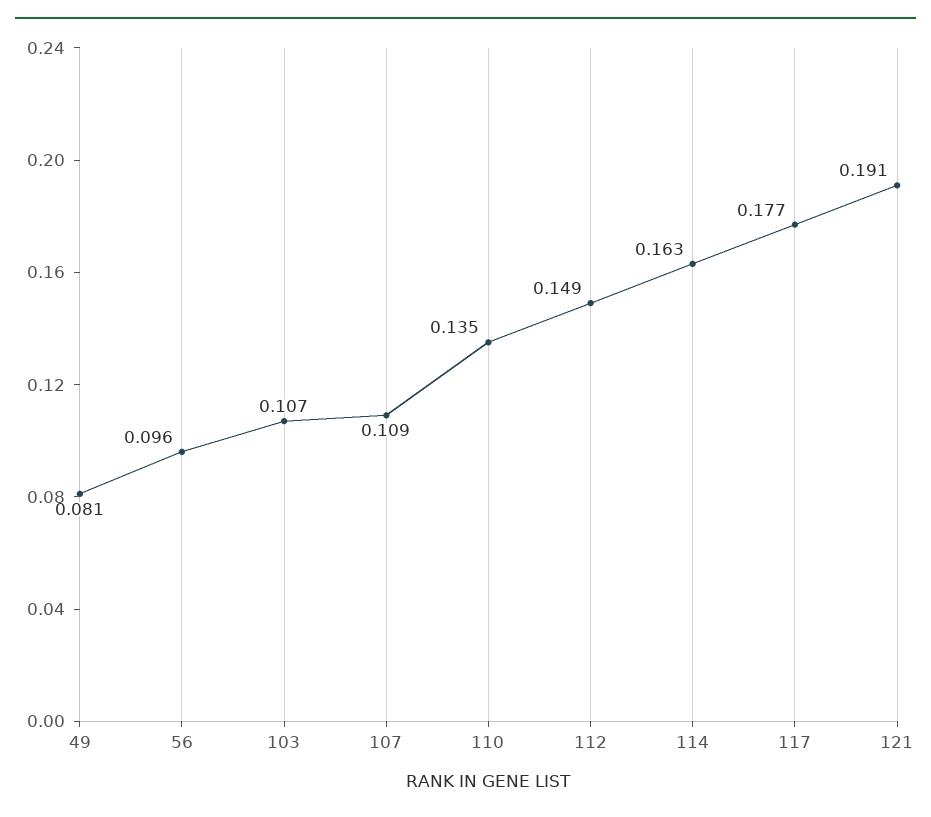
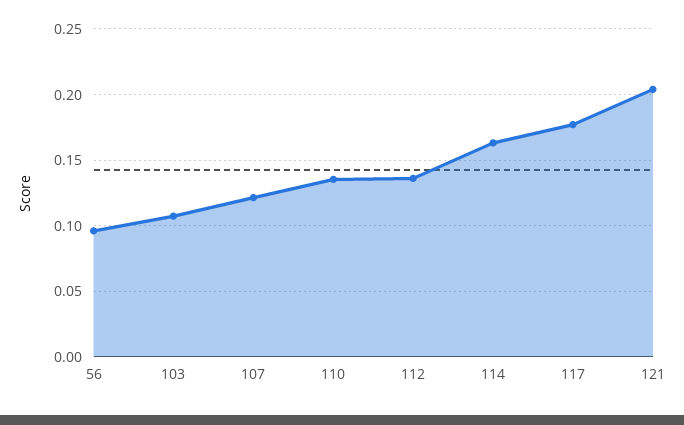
49: 0.081 -> none
107: 0.109 -> 0.12
112: 0.149 -> 0.135
121: 0.191 -> 0.205

